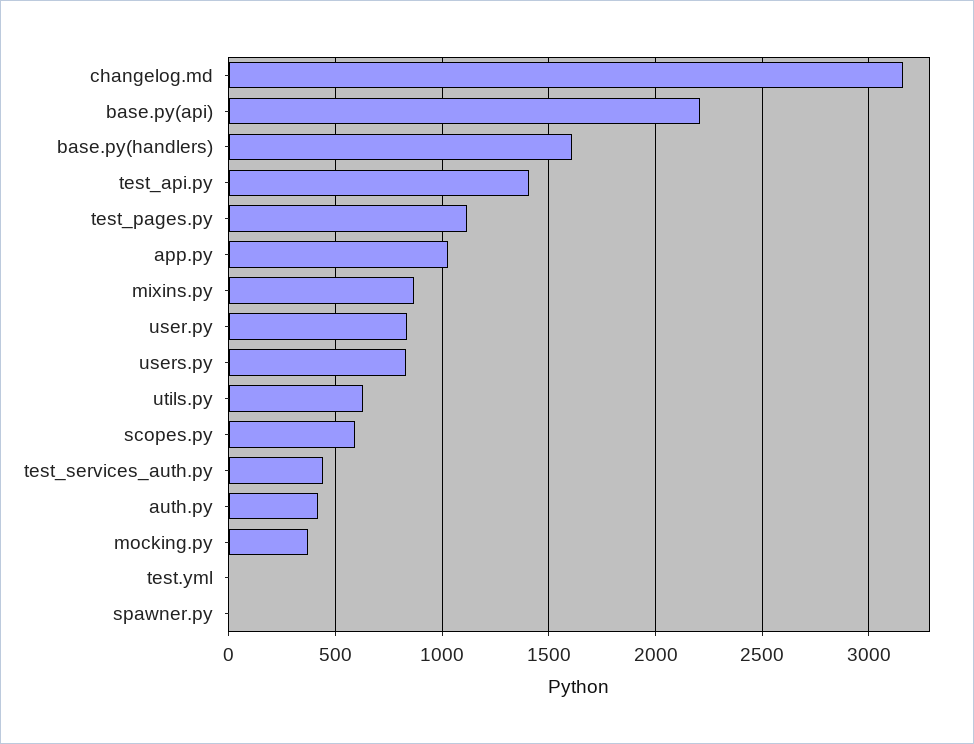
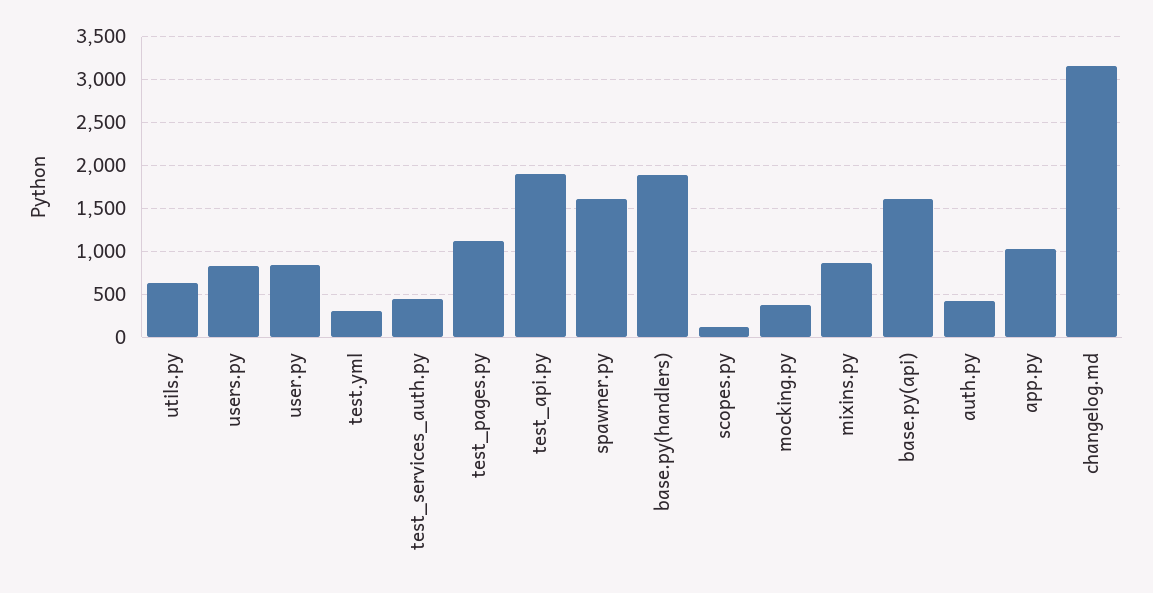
base.py(api): 2200 -> 1600
base.py(handlers): 1600 -> 1900
test_api.py: 1400 -> 1900
scopes.py: 600 -> 100
test.yml: 0 -> 300
spawner.py: 0 -> 1600

